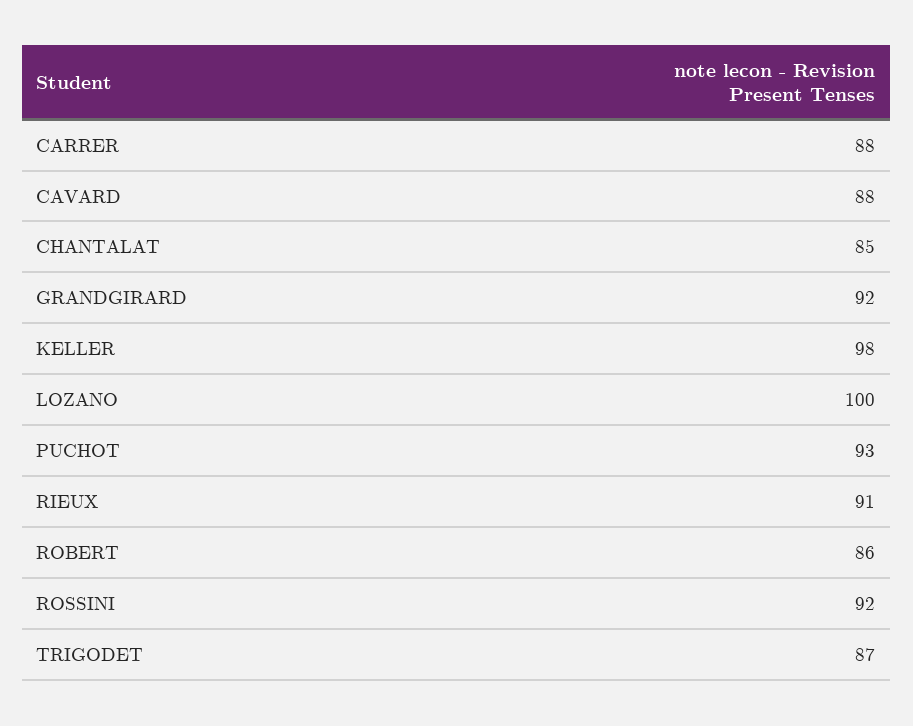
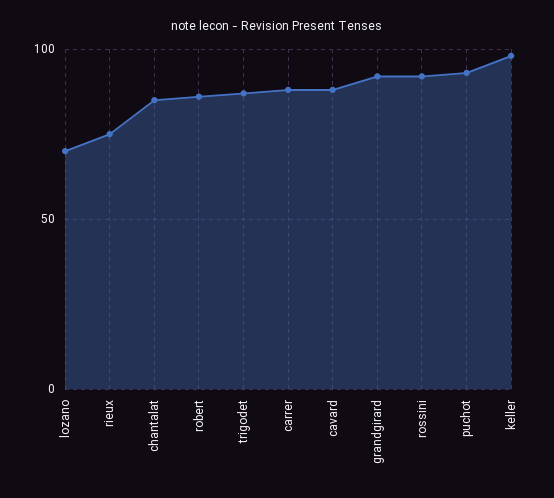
LOZANO: 100 -> 70
RIEUX: 91 -> 75

